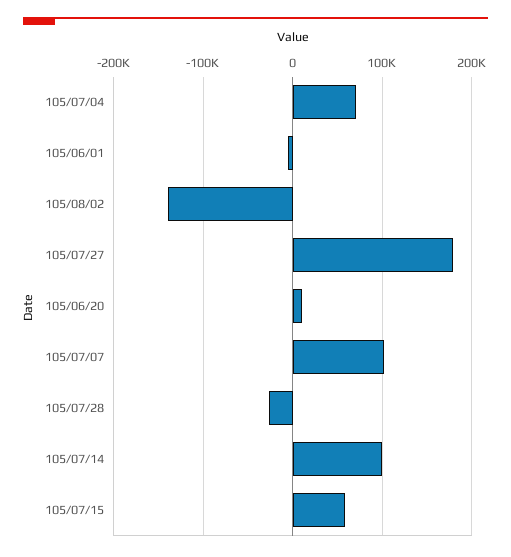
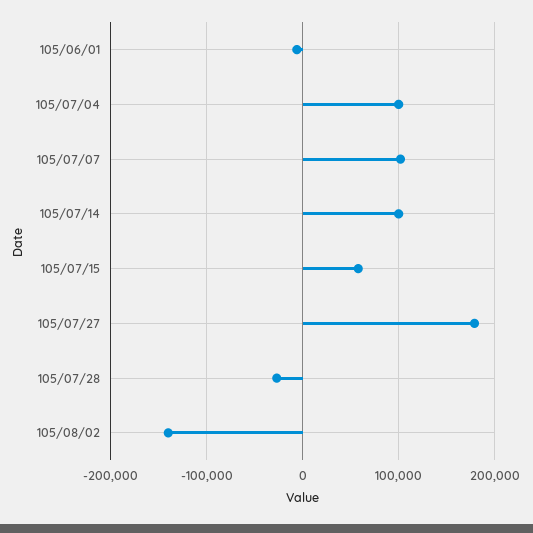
105/07/04: 70000 -> 100000
105/06/20: 10000 -> none

